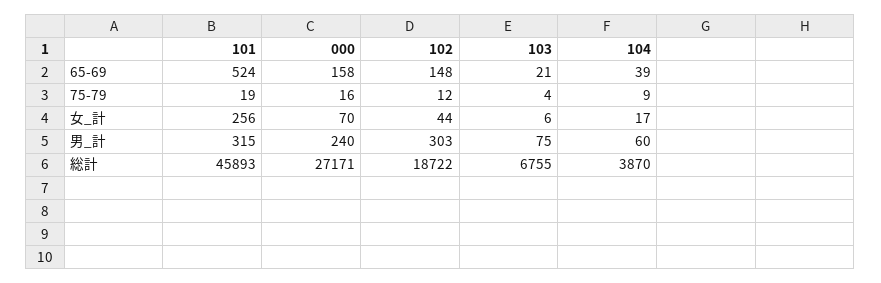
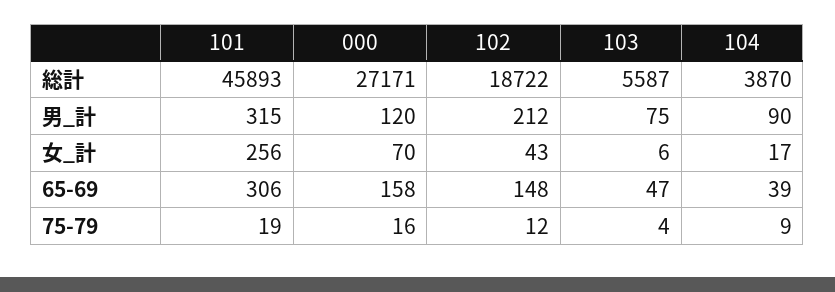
101, 65-69: 524 -> 306
103, 65-69: 21 -> 47
102, 女_計: 44 -> 43
000, 男_計: 240 -> 120
102, 男_計: 303 -> 212
104, 男_計: 60 -> 90
103, 総計: 6755 -> 5587

